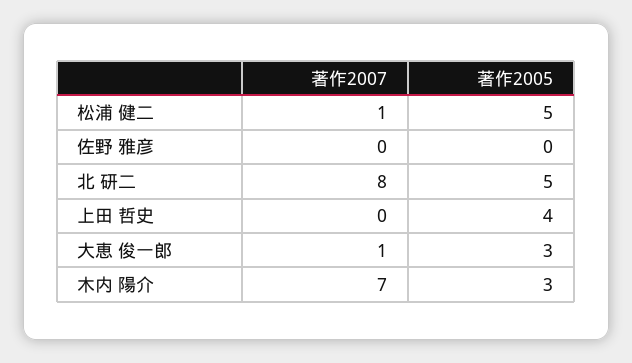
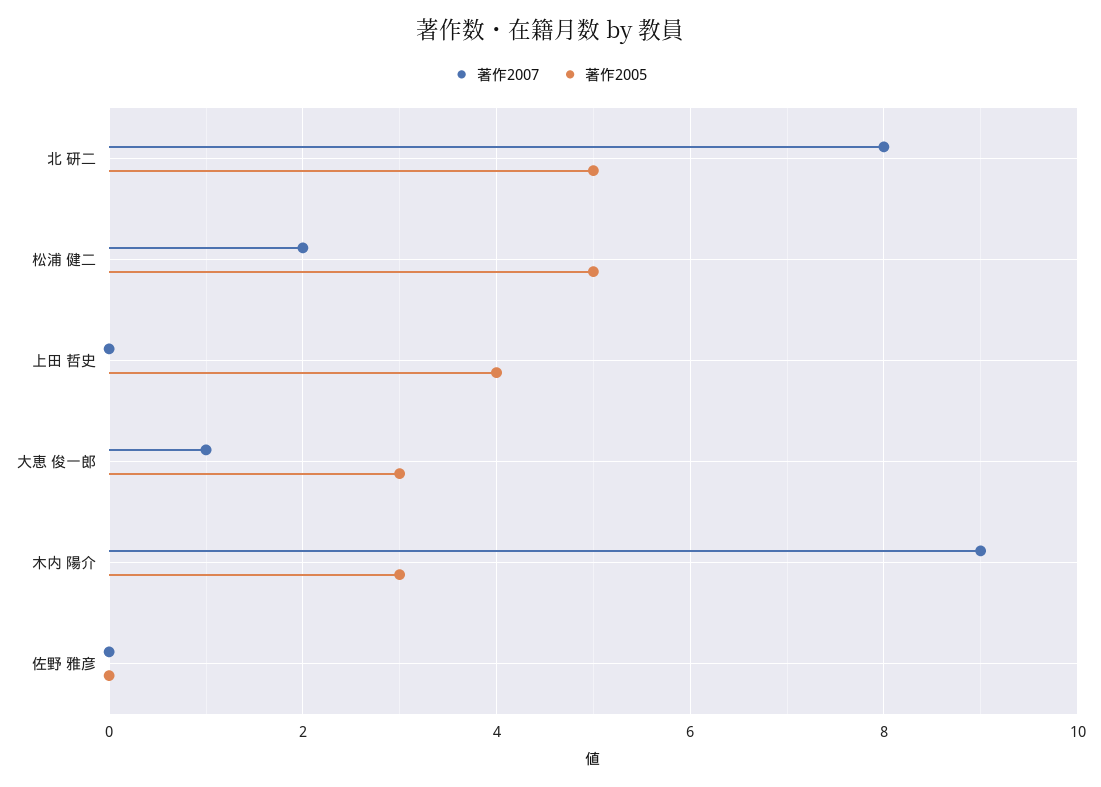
著作2007, 松浦 健二: 1 -> 2
著作2007, 木内 陽介: 7 -> 9

